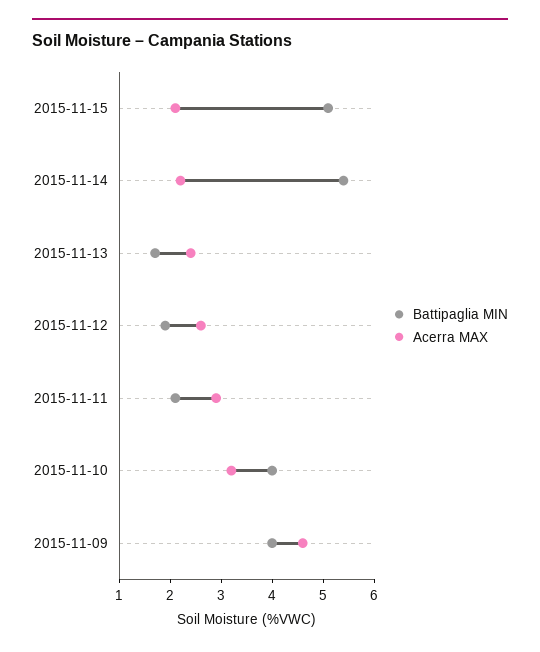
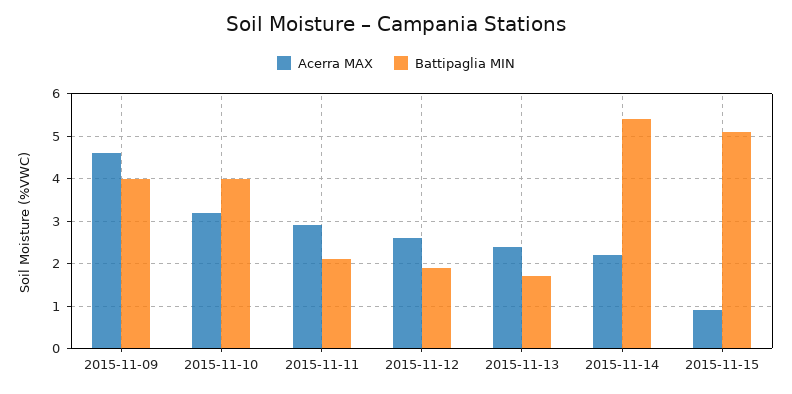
Acerra MAX, 2015-11-15: 2 -> 1

